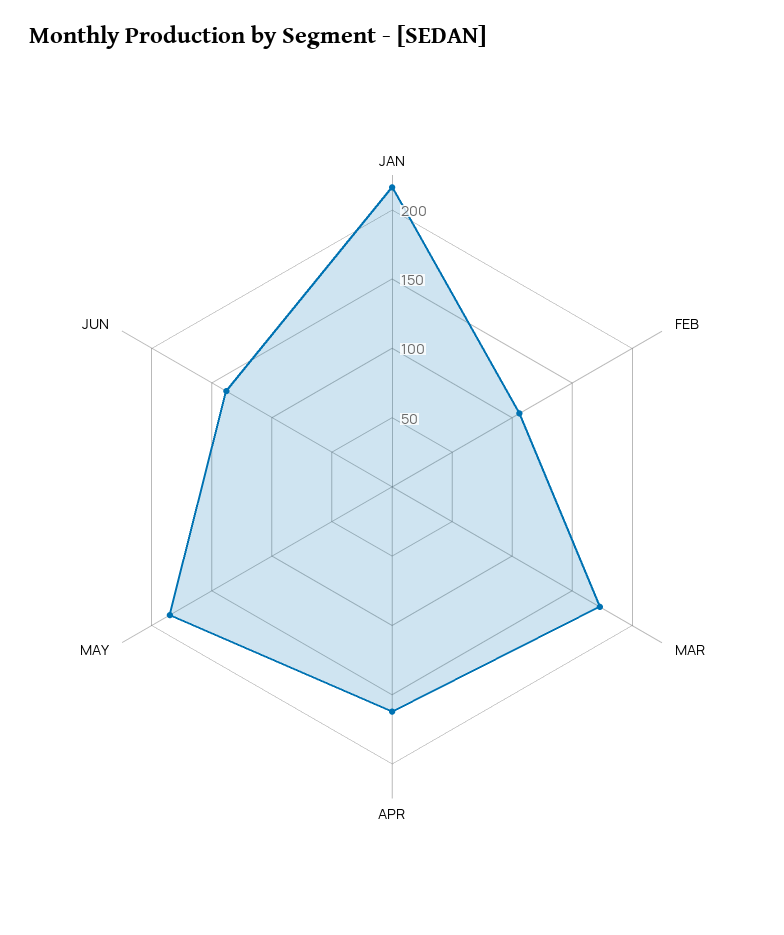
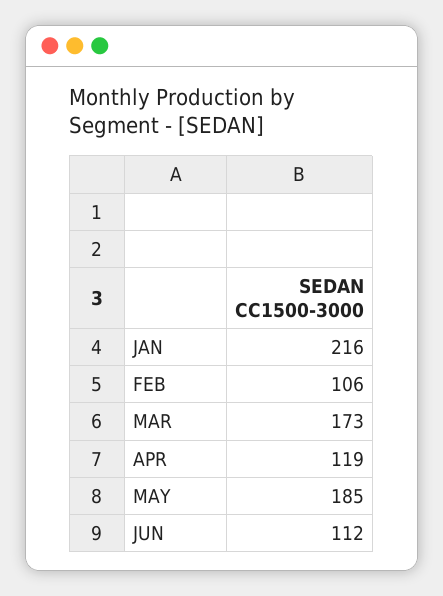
APR: 160 -> 119
JUN: 140 -> 112

